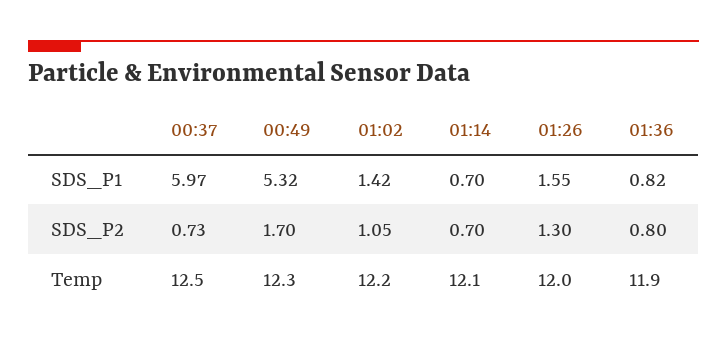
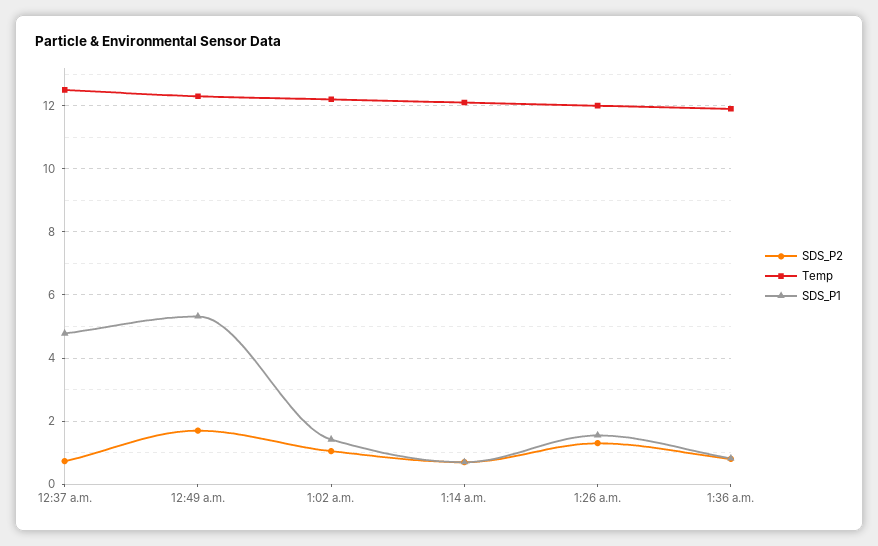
SDS_P1, 00:37: 5.97 -> 4.8

